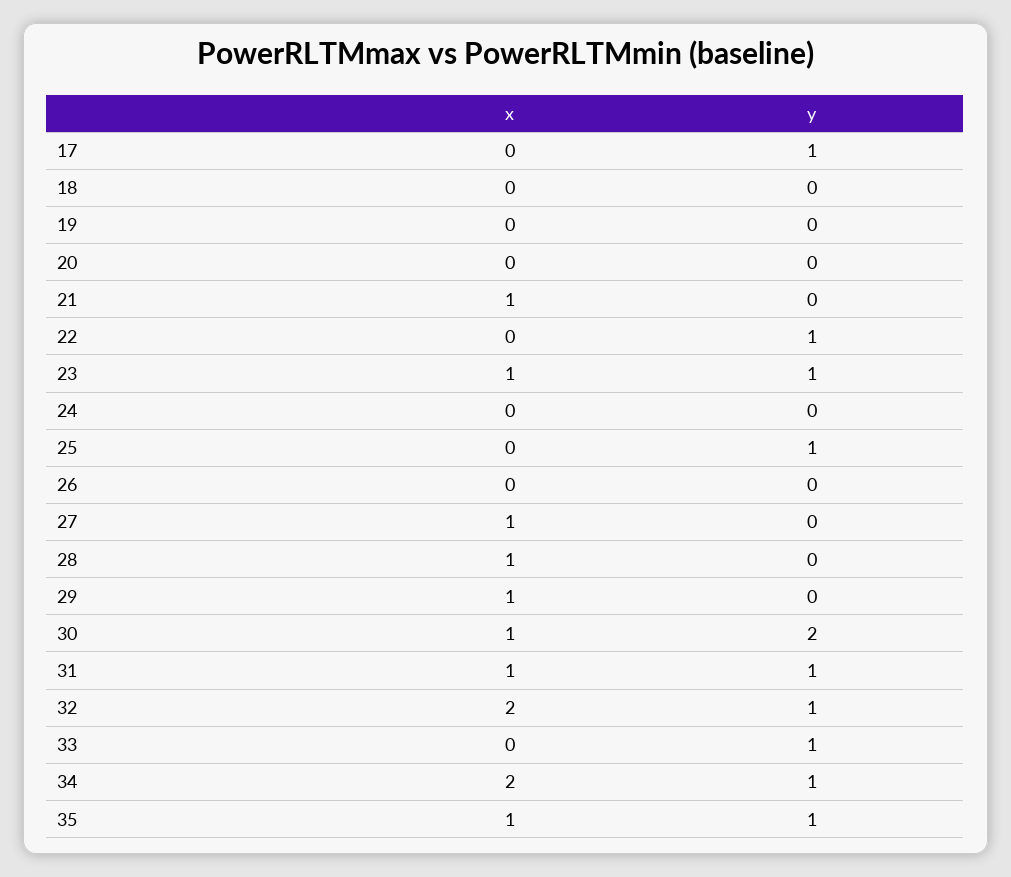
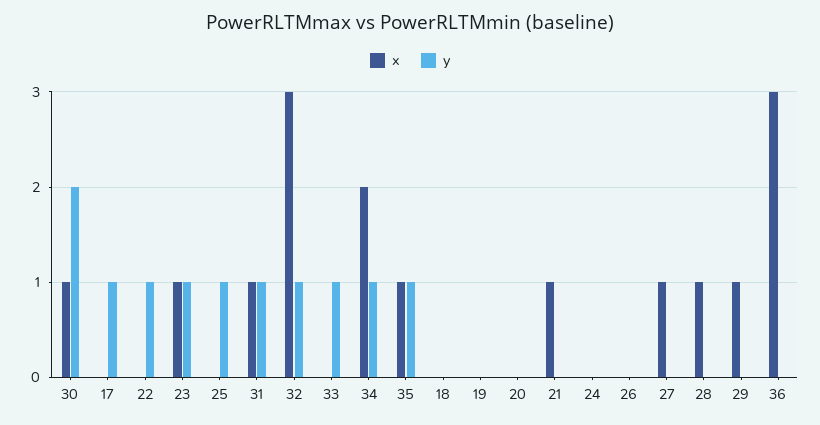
x, 32: 2 -> 3
x, 36: none -> 3
y, 36: none -> 0

